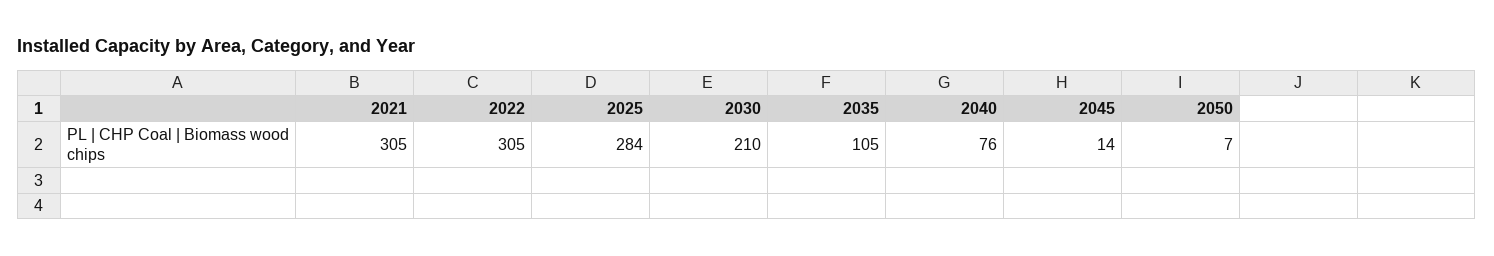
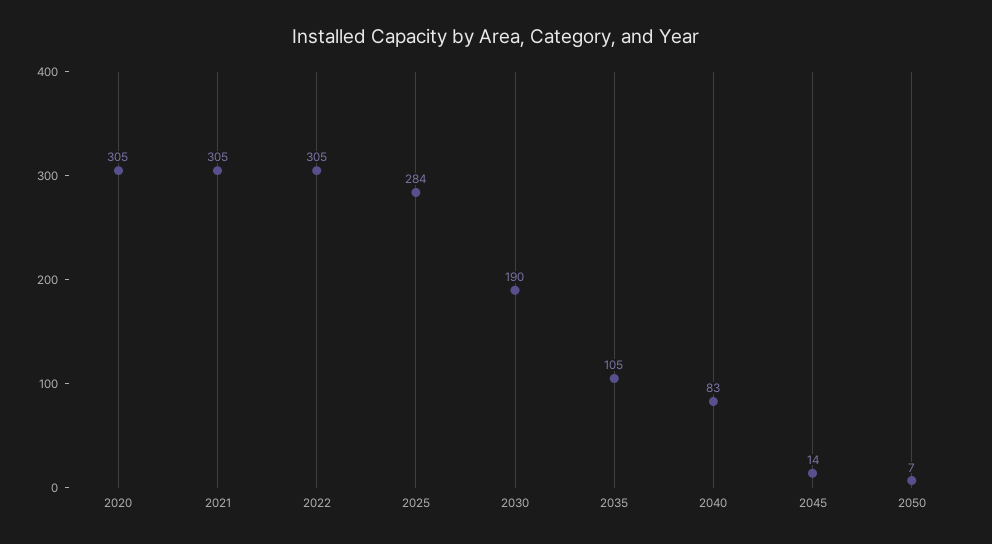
2030: 210 -> 190
2040: 76 -> 83
2020: none -> 305

